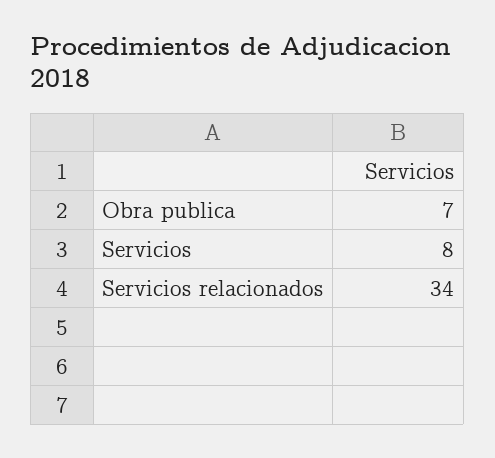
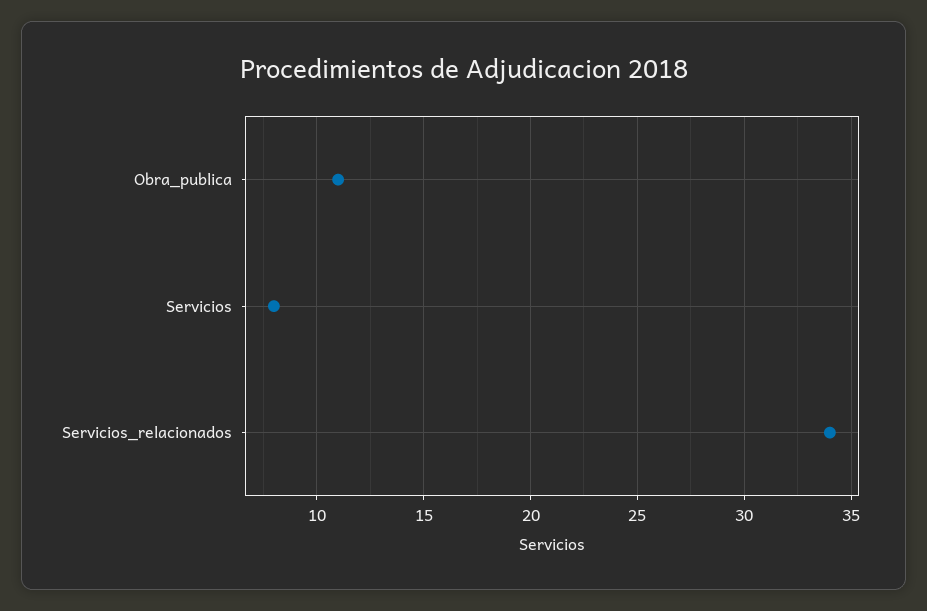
Obra publica: 7 -> 11

